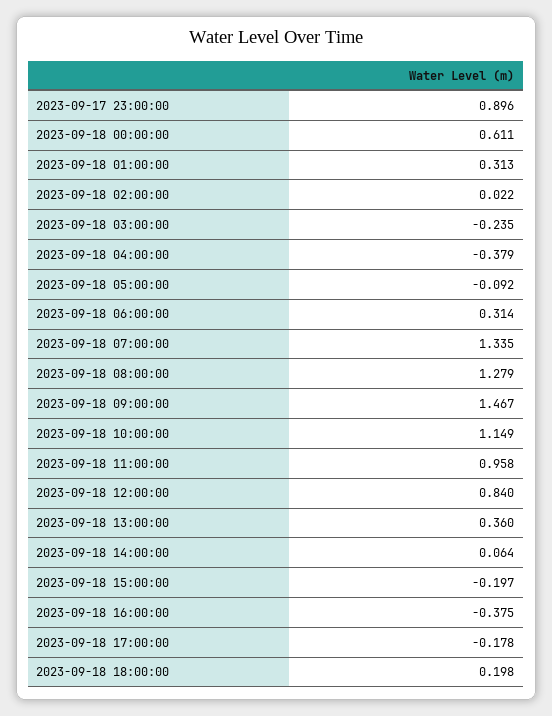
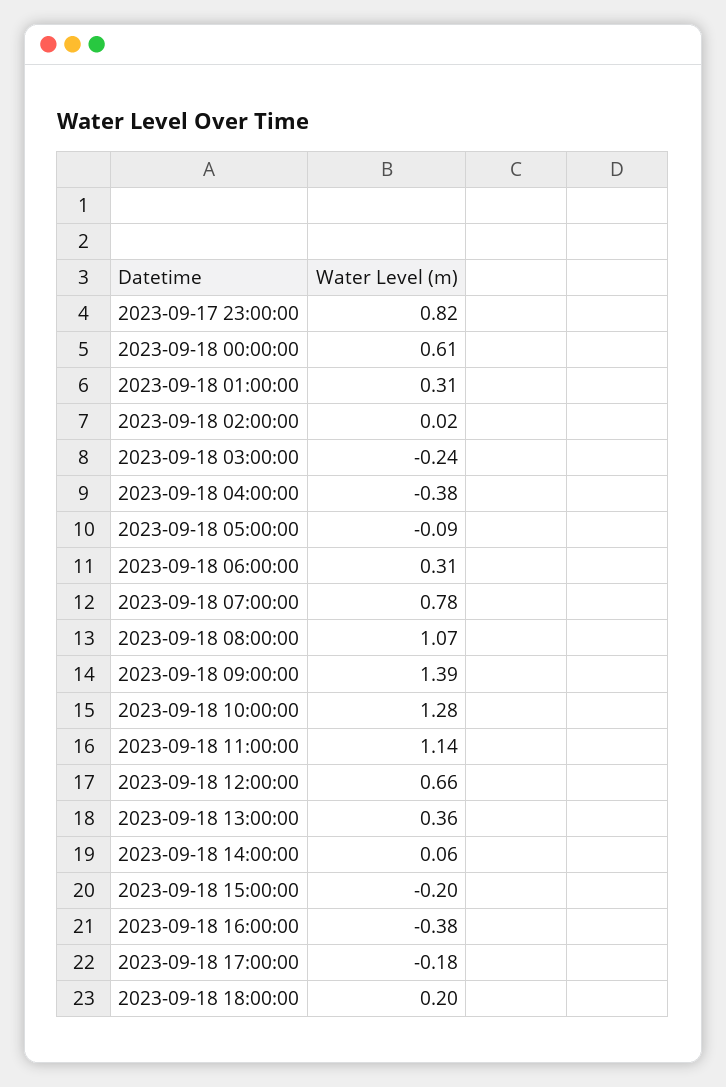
2023-09-17 23:00:00: 0.896 -> 0.82
2023-09-18 07:00:00: 1.335 -> 0.78
2023-09-18 08:00:00: 1.279 -> 1.07
2023-09-18 09:00:00: 1.467 -> 1.39
2023-09-18 10:00:00: 1.149 -> 1.28
2023-09-18 11:00:00: 0.958 -> 1.14
2023-09-18 12:00:00: 0.84 -> 0.66

